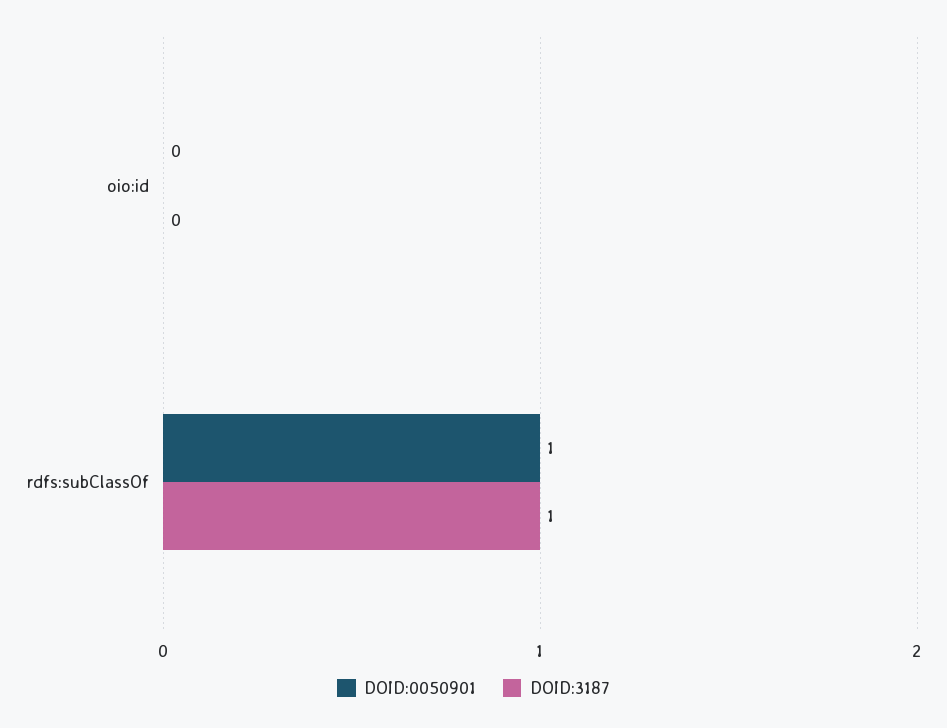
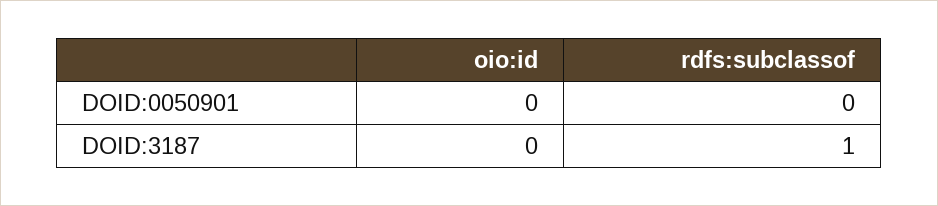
DOID:0050901, rdfs:subClassOf: 1 -> 0

